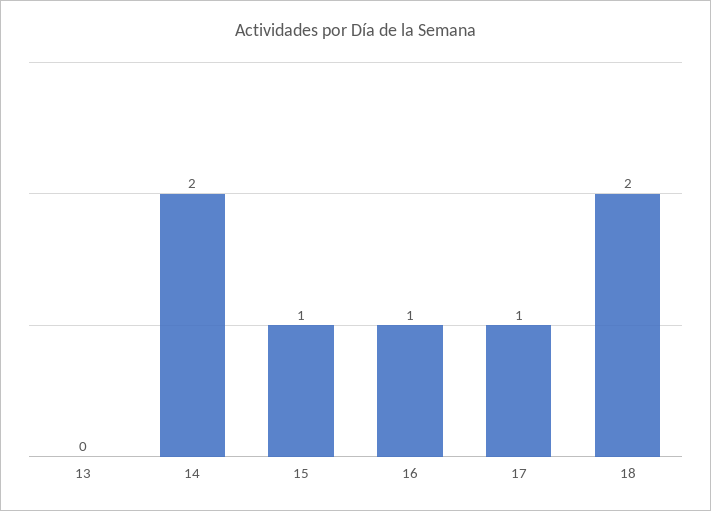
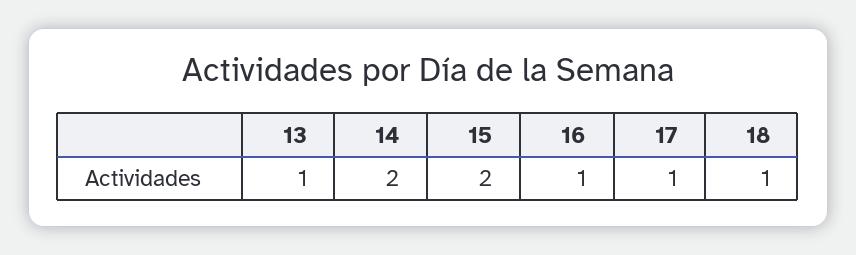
13: 0 -> 1
15: 1 -> 2
18: 2 -> 1

